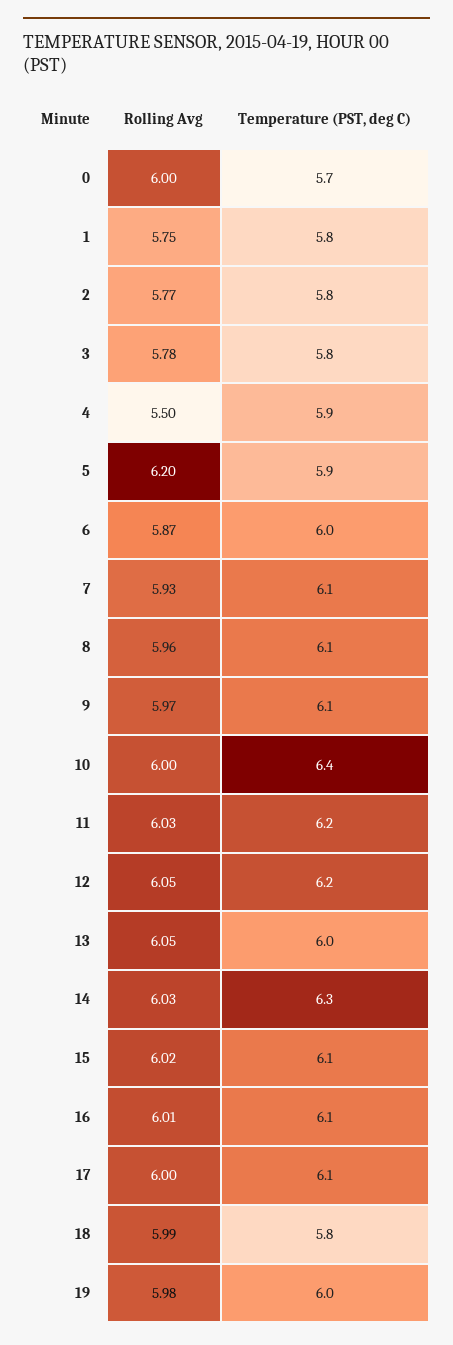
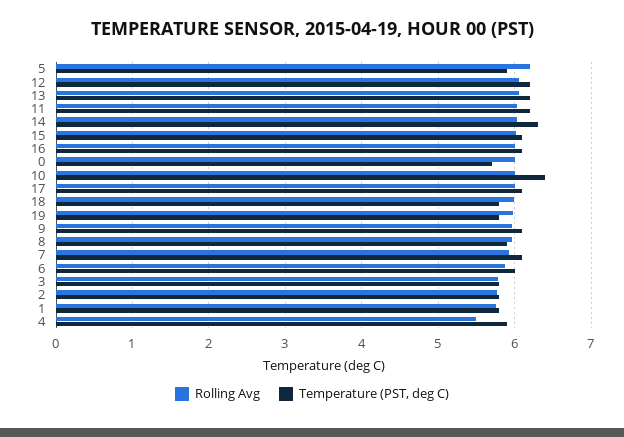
Temperature (PST, deg C), 8: 6.1 -> 5.9
Temperature (PST, deg C), 13: 6 -> 6.2
Temperature (PST, deg C), 19: 6 -> 5.8

